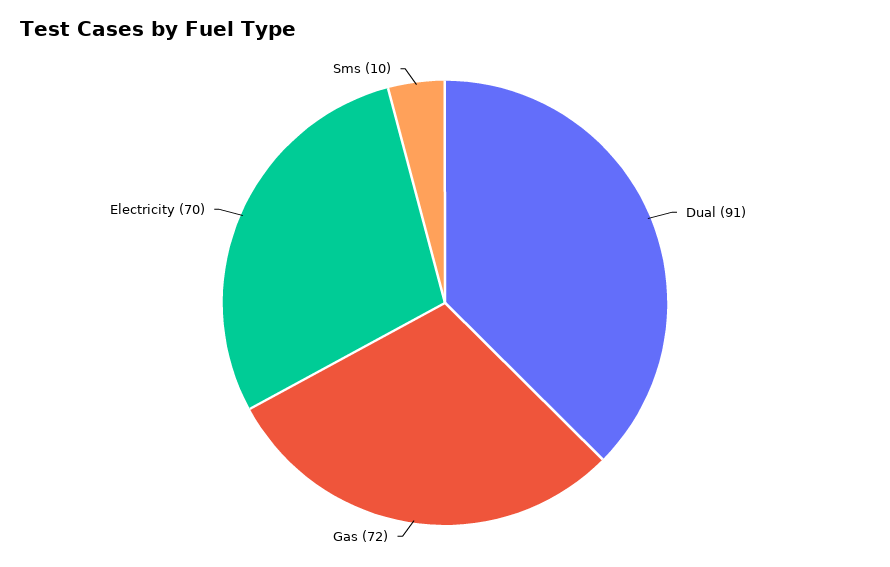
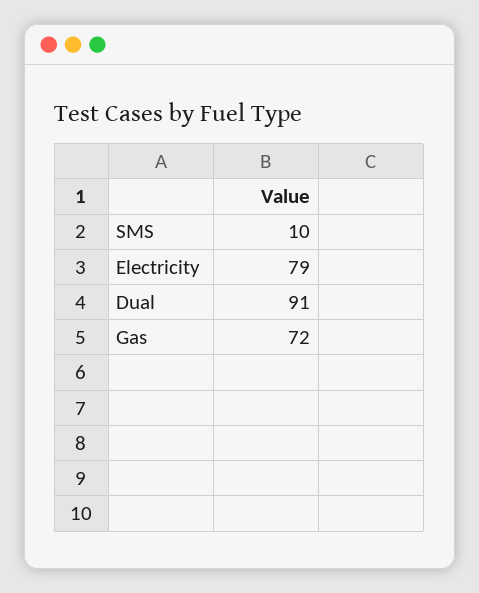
Electricity: 70 -> 79

